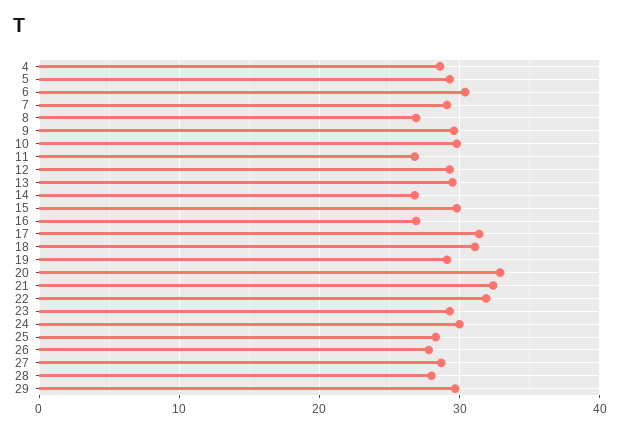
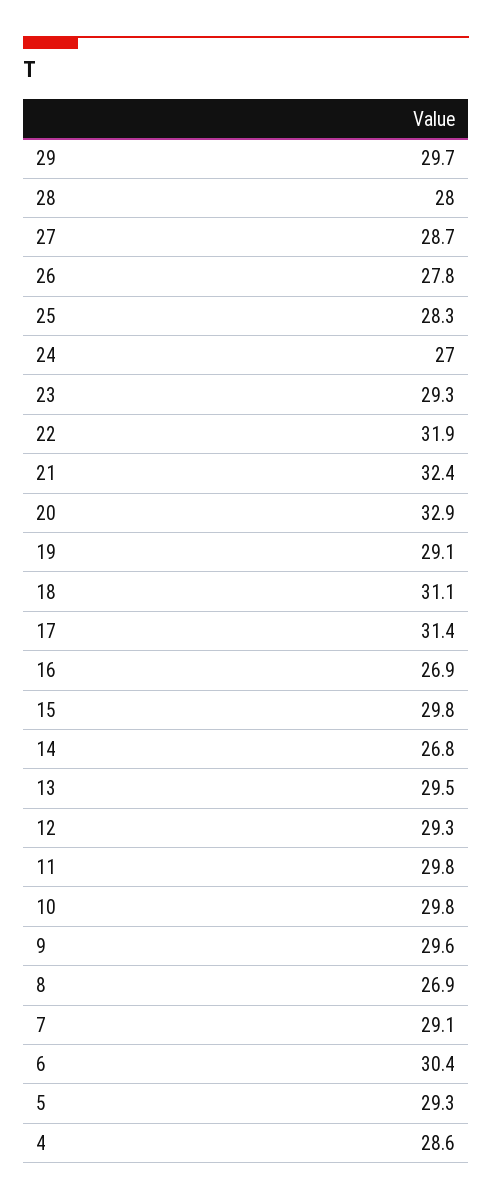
11: 27 -> 29.8
24: 30 -> 27

